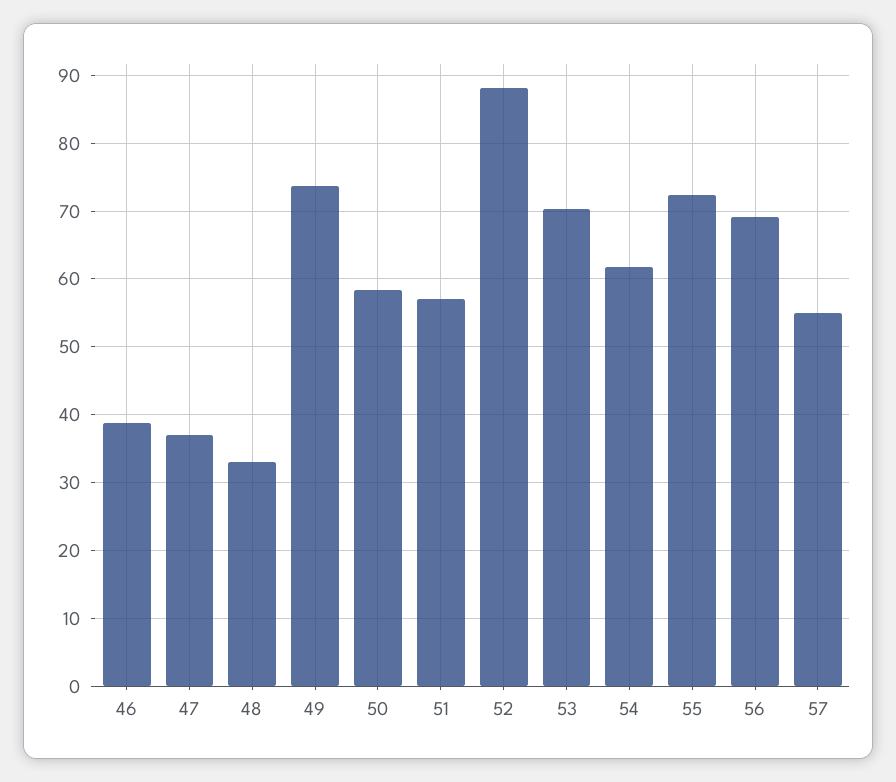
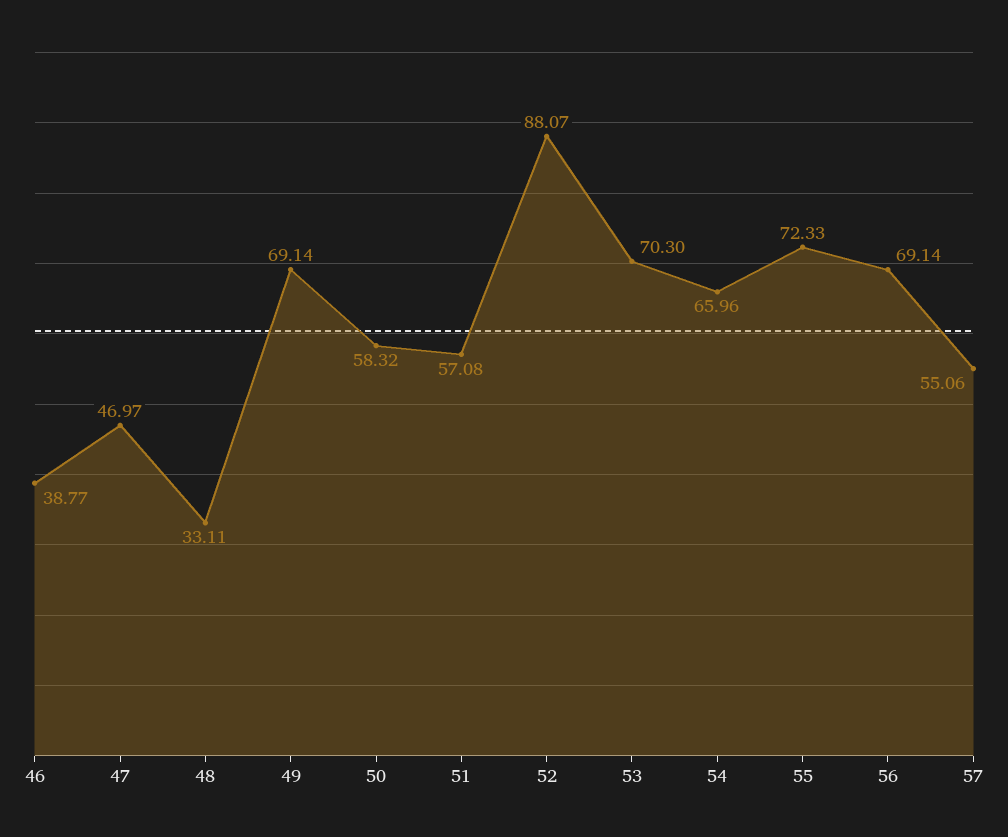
47: 37 -> 46.97
49: 74 -> 69.14
54: 62 -> 65.96

